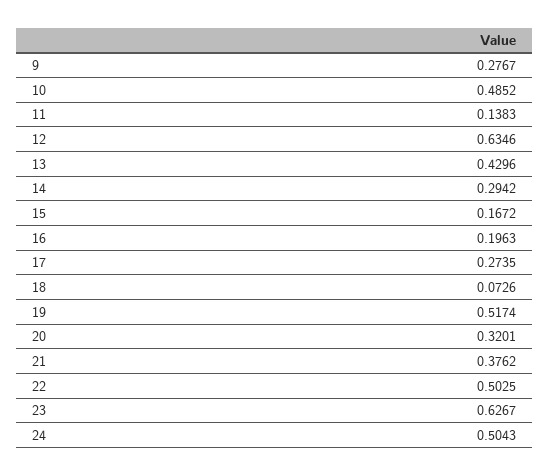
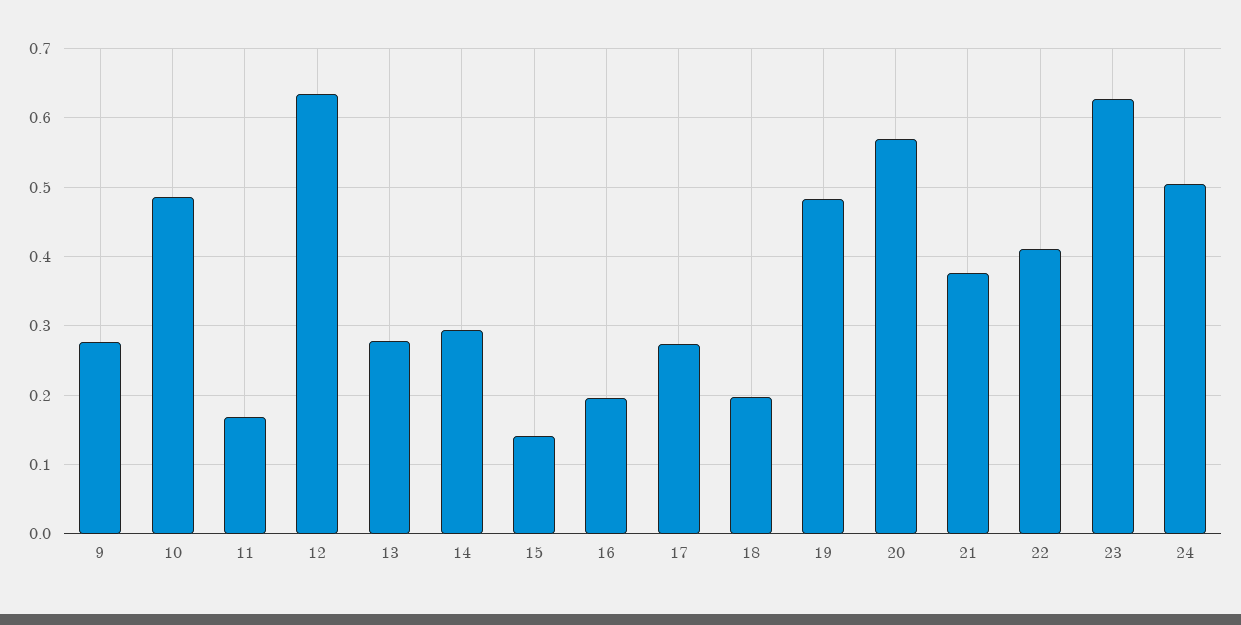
11: 0.1383 -> 0.17
13: 0.4296 -> 0.28
15: 0.1672 -> 0.14
18: 0.0726 -> 0.2
19: 0.5174 -> 0.48
20: 0.3201 -> 0.57
22: 0.5025 -> 0.41

